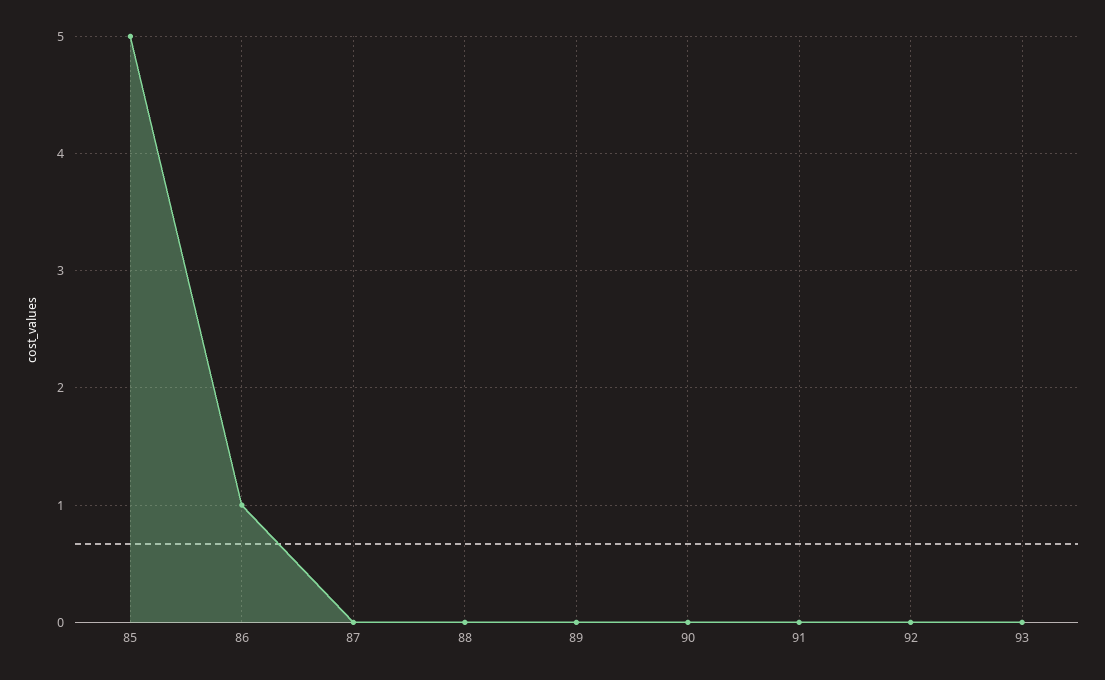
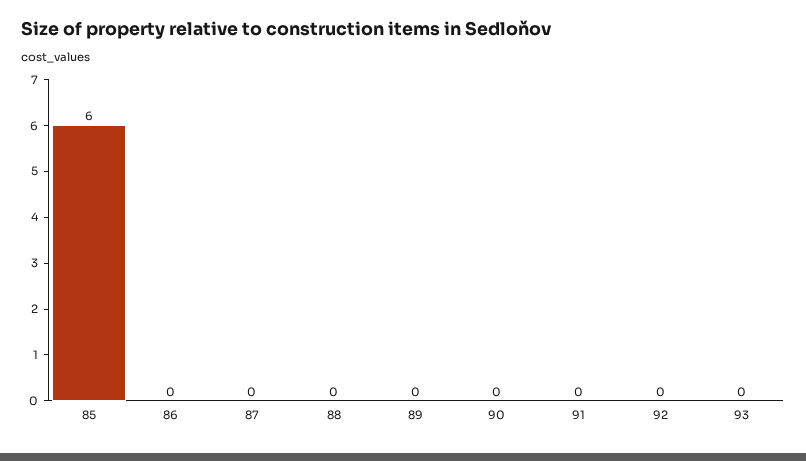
85: 5 -> 6
86: 1 -> 0

